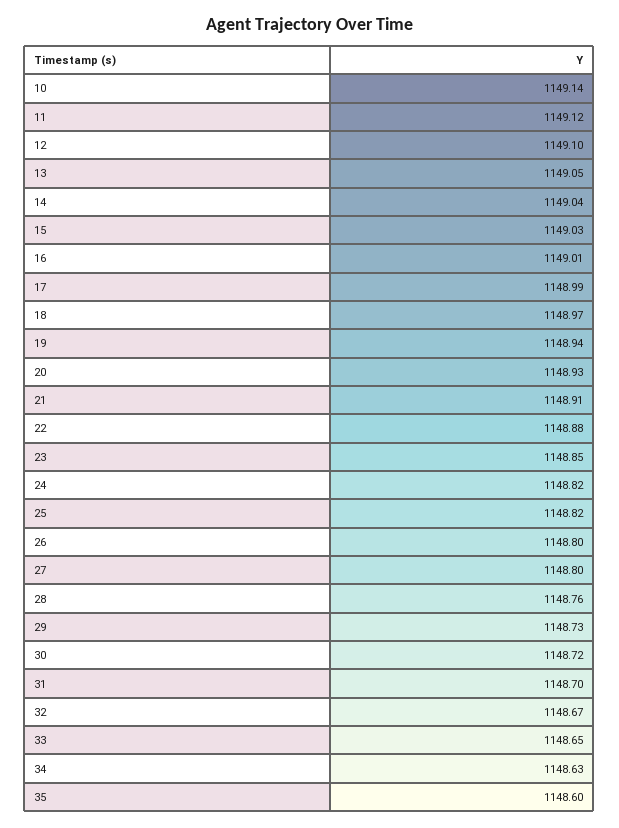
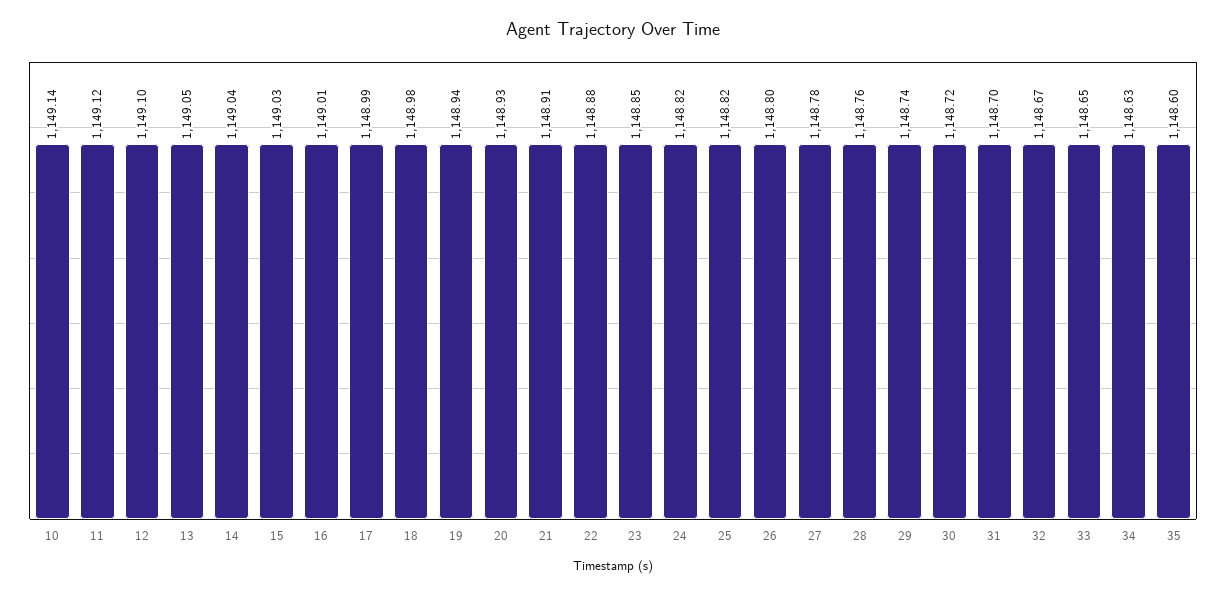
18: 1148.97 -> 1148.98
27: 1148.8 -> 1148.78
29: 1148.73 -> 1148.74

